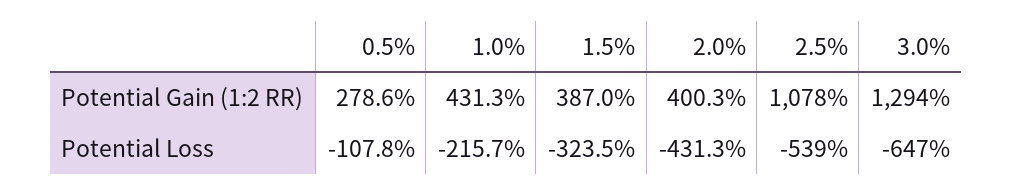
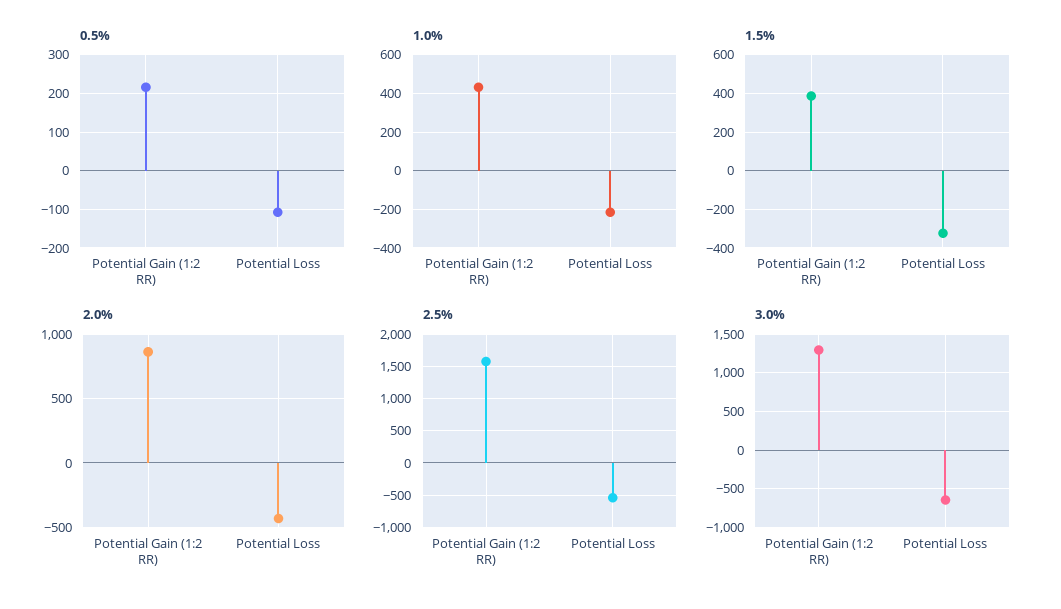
0.5%, Potential Gain (1:2 RR): 278.6 -> 220
2.0%, Potential Gain (1:2 RR): 400.3 -> 850
2.5%, Potential Gain (1:2 RR): 1078 -> 1600

